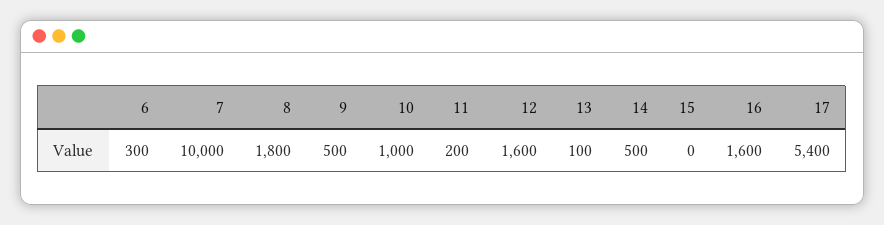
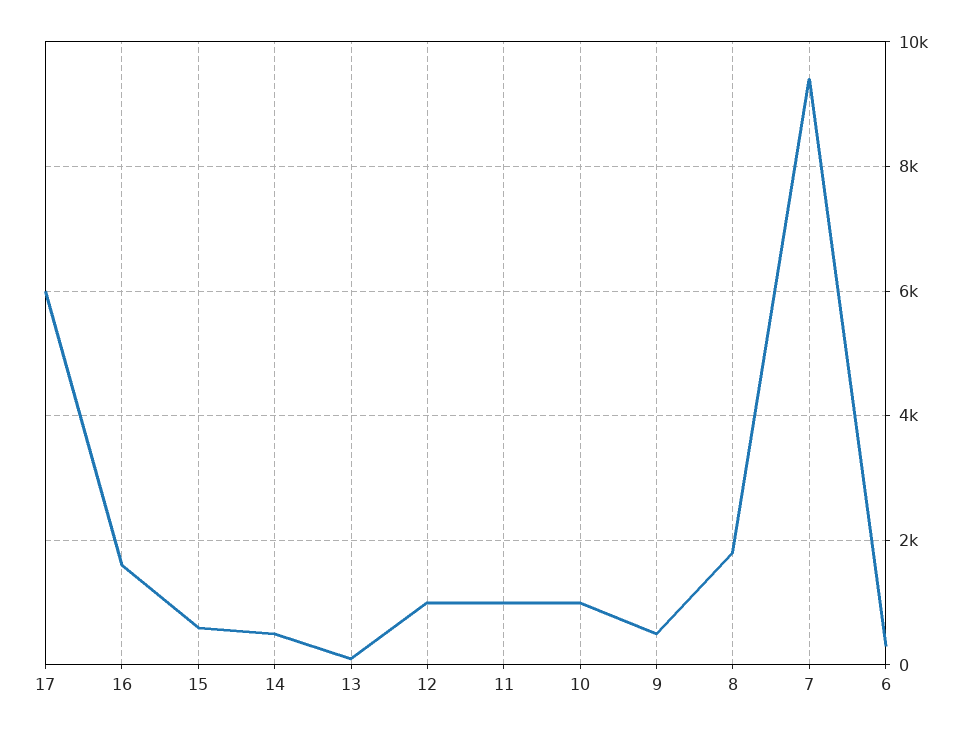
7: 10000 -> 9400
11: 200 -> 1000
12: 1600 -> 1000
15: 0 -> 600
17: 5400 -> 6000

